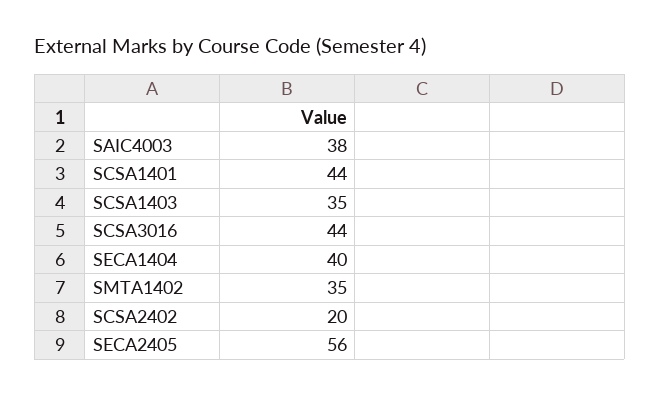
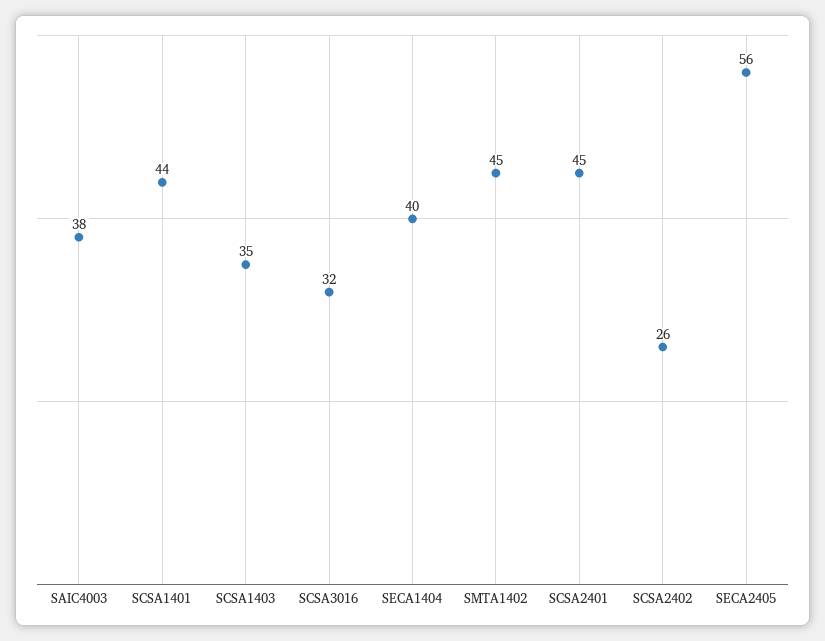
SCSA3016: 44 -> 32
SMTA1402: 35 -> 45
SCSA2402: 20 -> 26
SCSA2401: none -> 45

